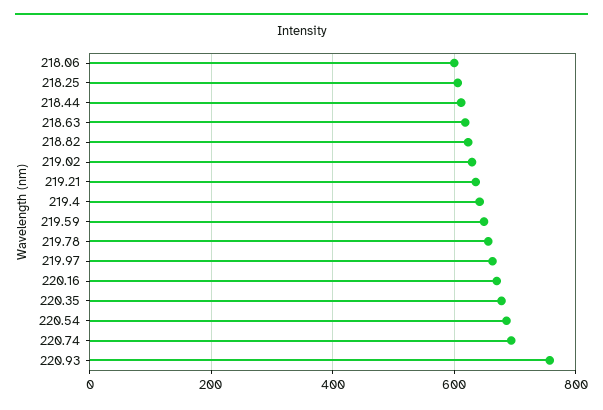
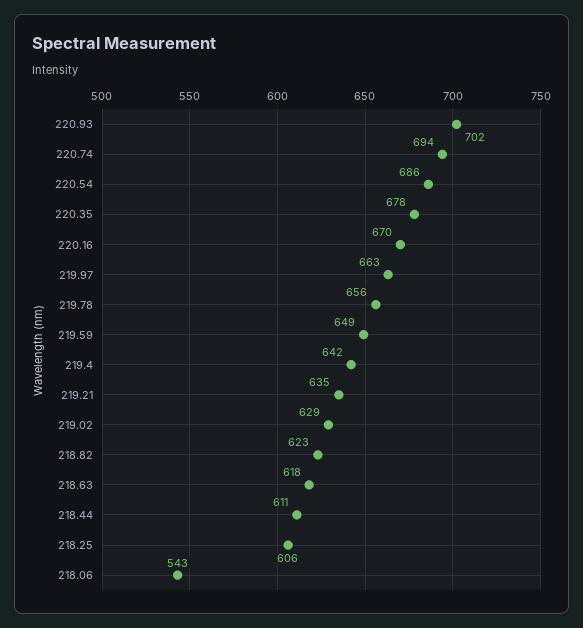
218.06: 600 -> 543
220.93: 760 -> 702

